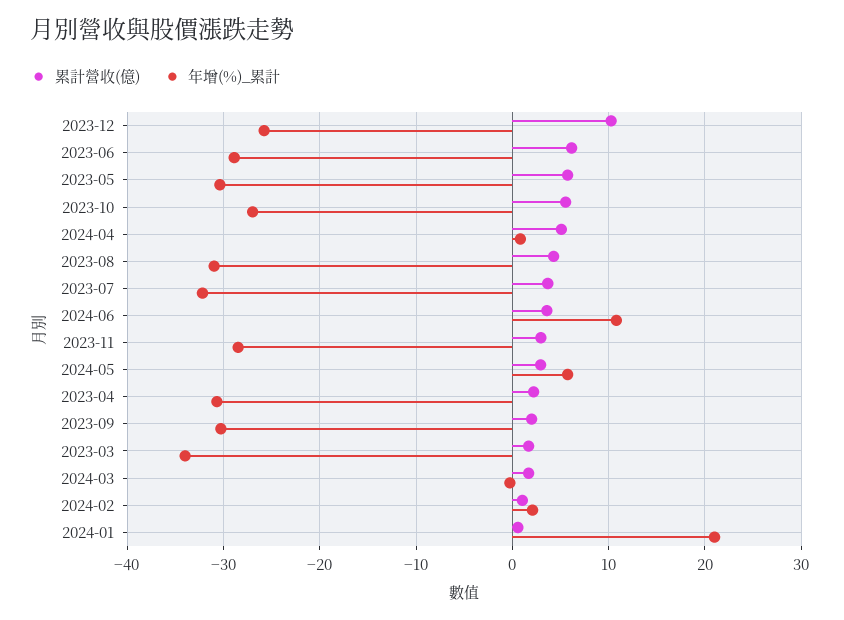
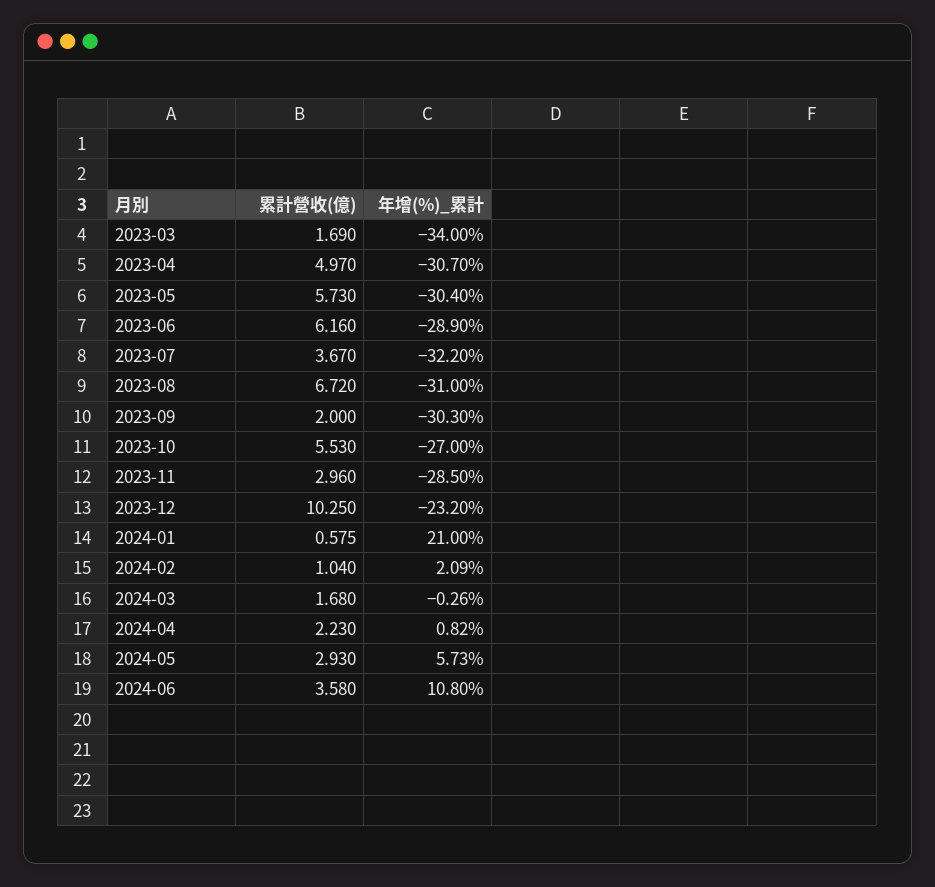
年增(%)_累計, 2023-12: -26 -> -23.2
累計營收(億), 2024-04: 5 -> 2.23
累計營收(億), 2023-08: 4 -> 6.72
累計營收(億), 2023-04: 2 -> 4.97

